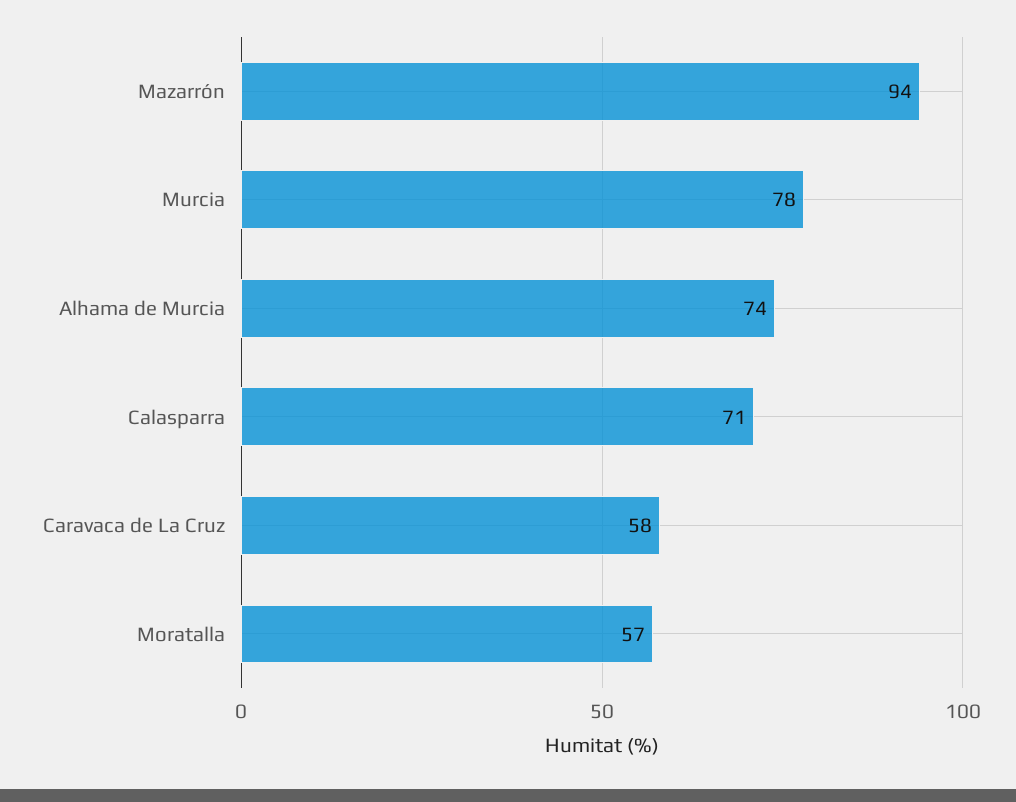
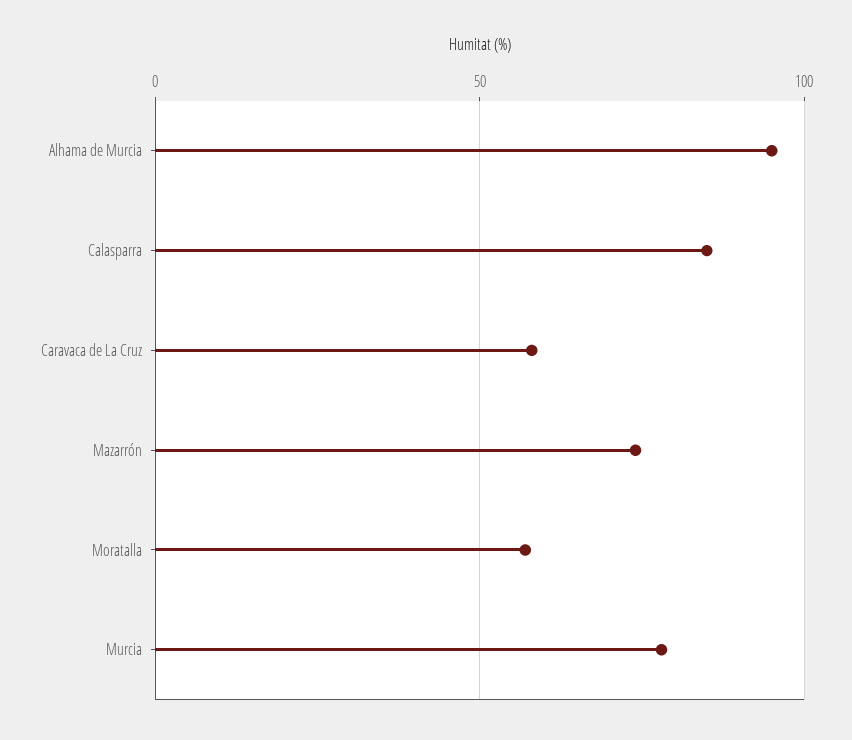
Mazarrón: 94 -> 75
Alhama de Murcia: 74 -> 95
Calasparra: 71 -> 85

